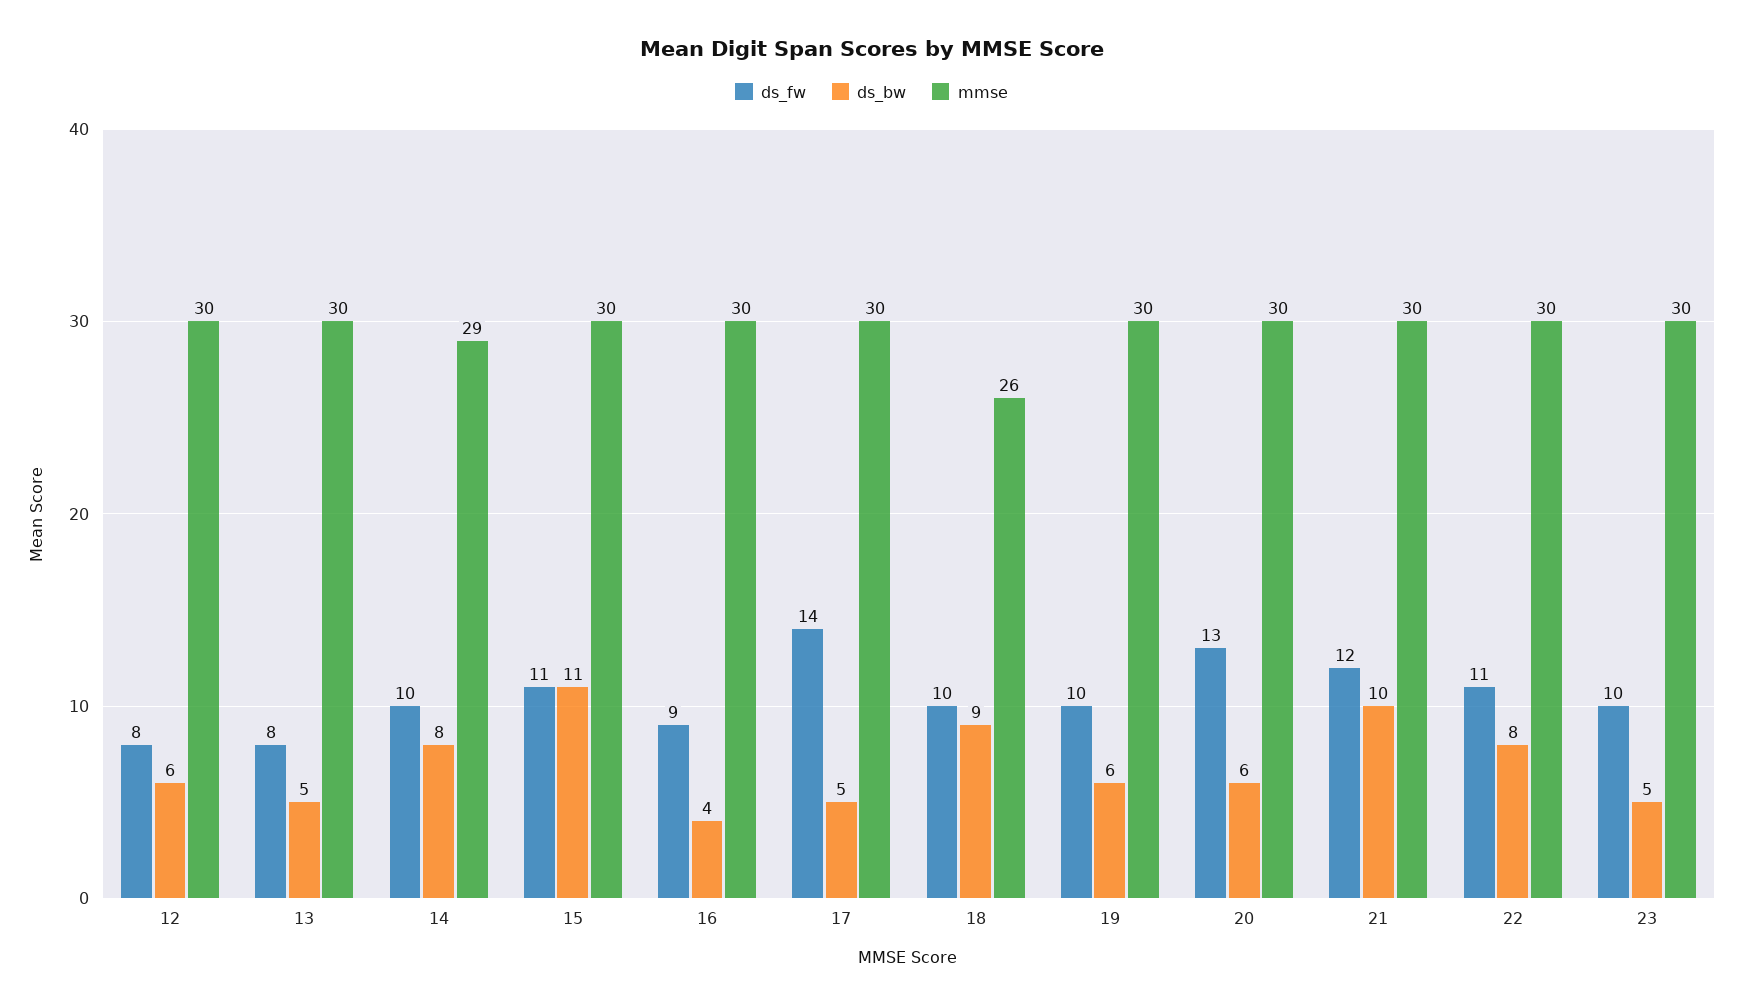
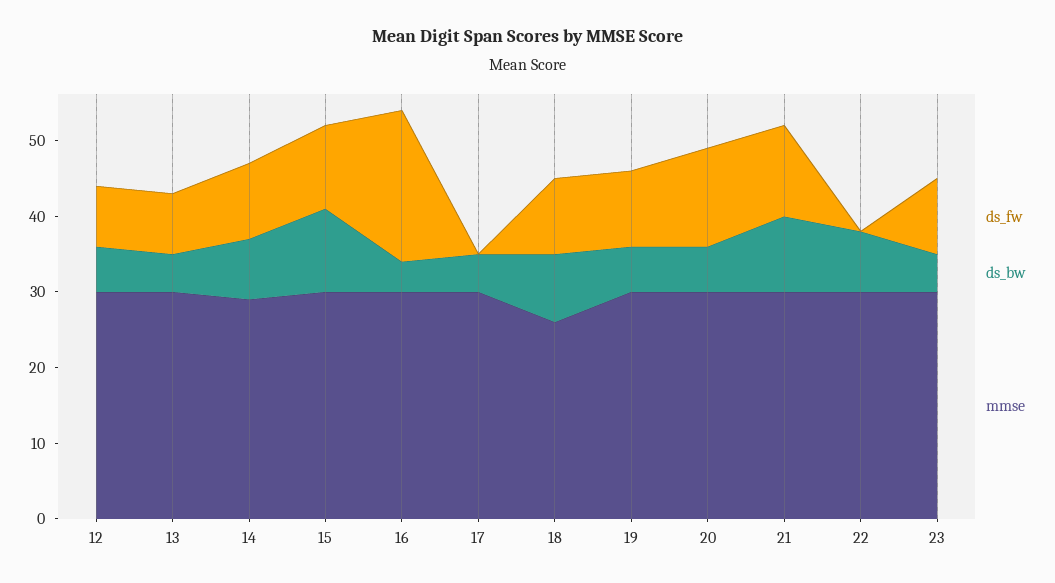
ds_fw, 16: 9 -> 20
ds_fw, 17: 14 -> 0
ds_fw, 22: 11 -> 0

